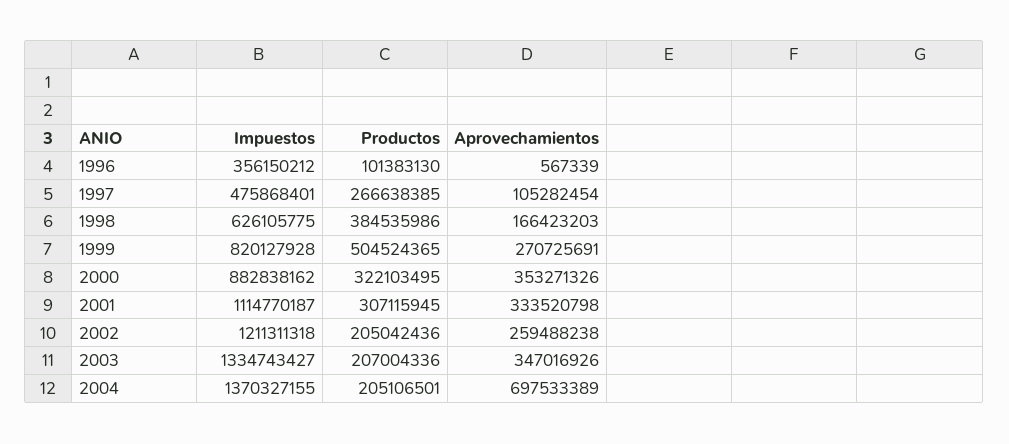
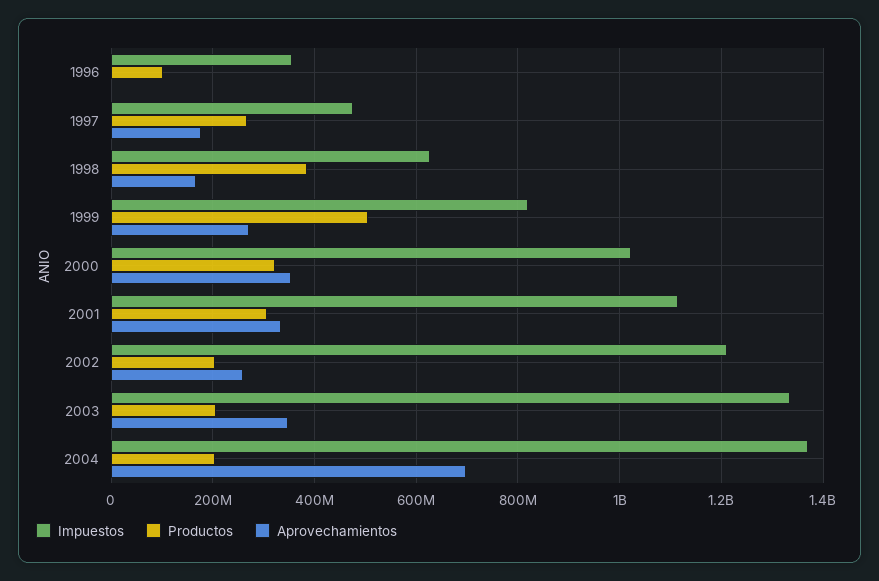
Aprovechamientos, 1997: 105282454 -> 180000000
Impuestos, 2000: 882838162 -> 1020000000

